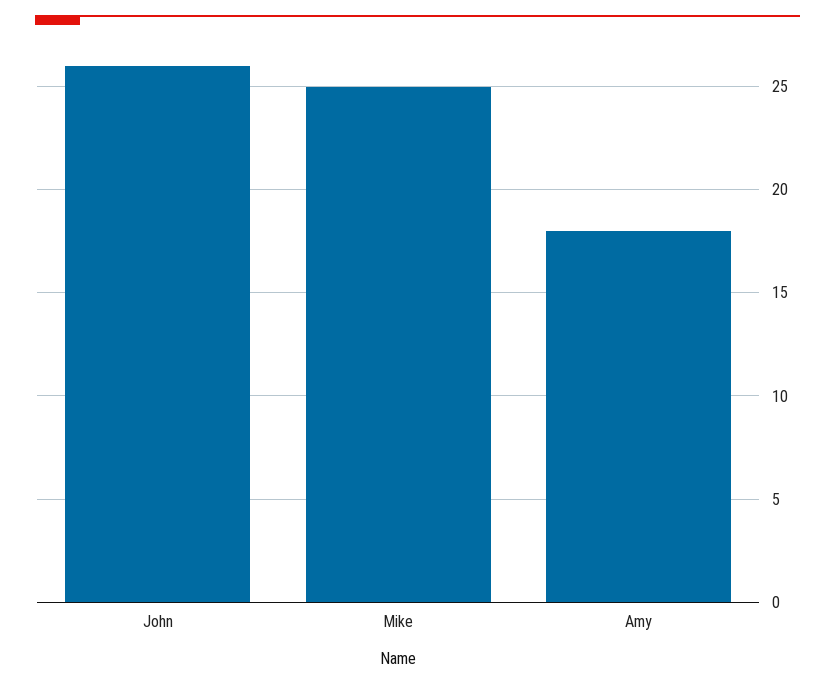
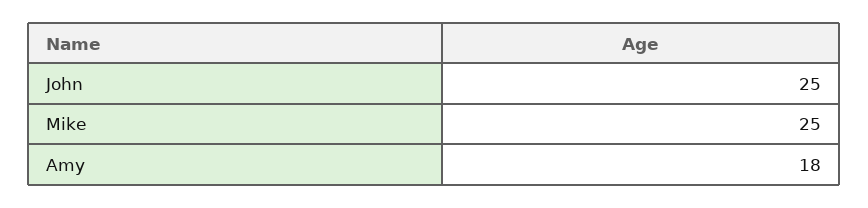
John: 26 -> 25

